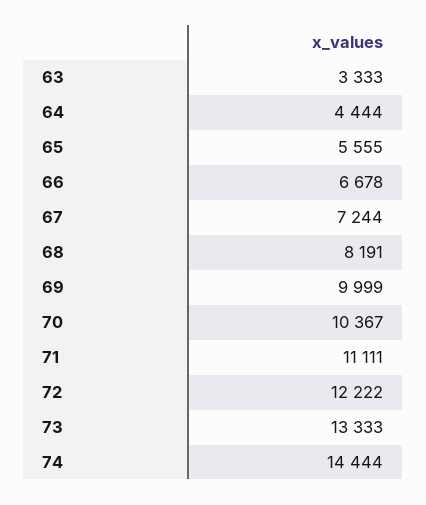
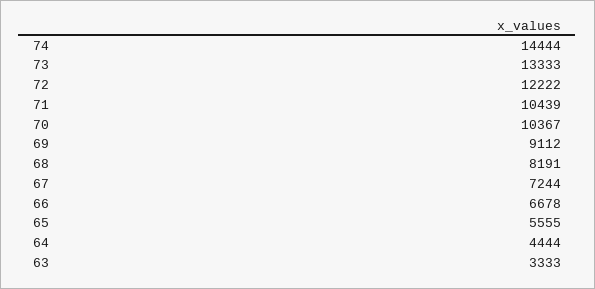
69: 9999 -> 9112
71: 11111 -> 10439

